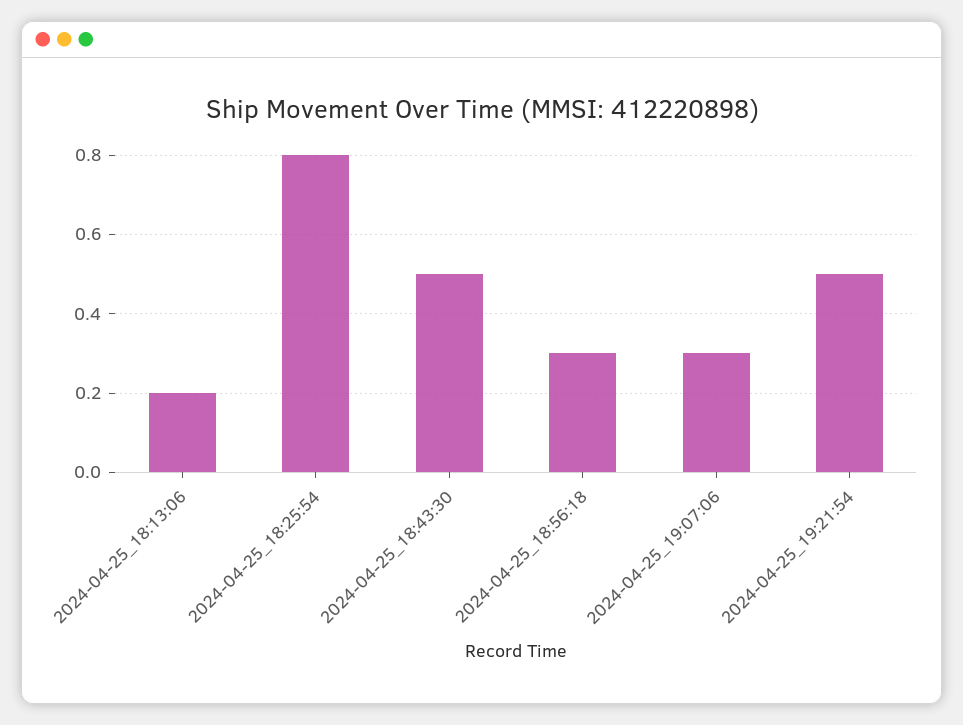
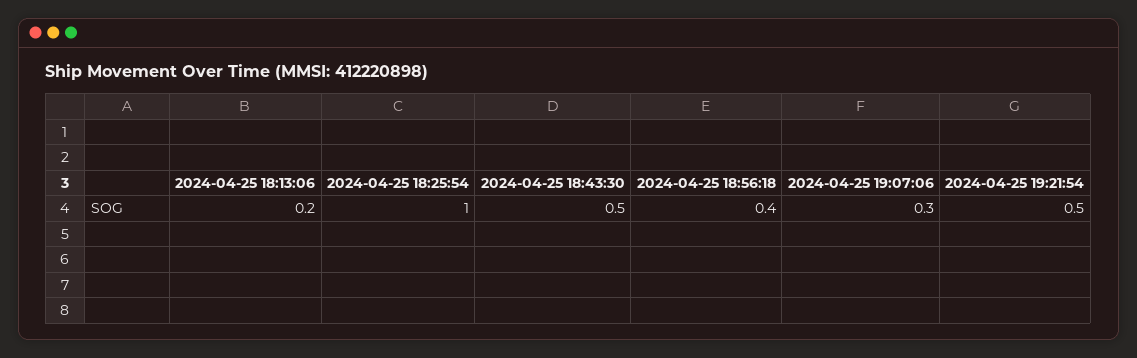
2024-04-25_18:25:54: 0.8 -> 1
2024-04-25_18:56:18: 0.3 -> 0.4

